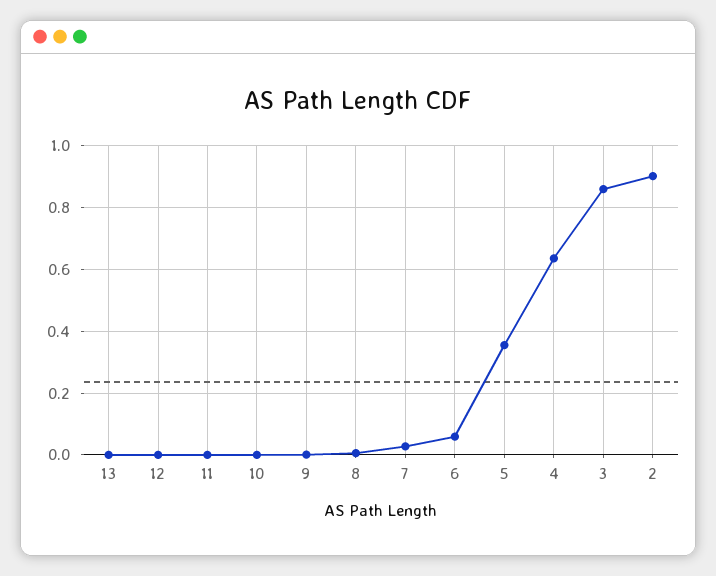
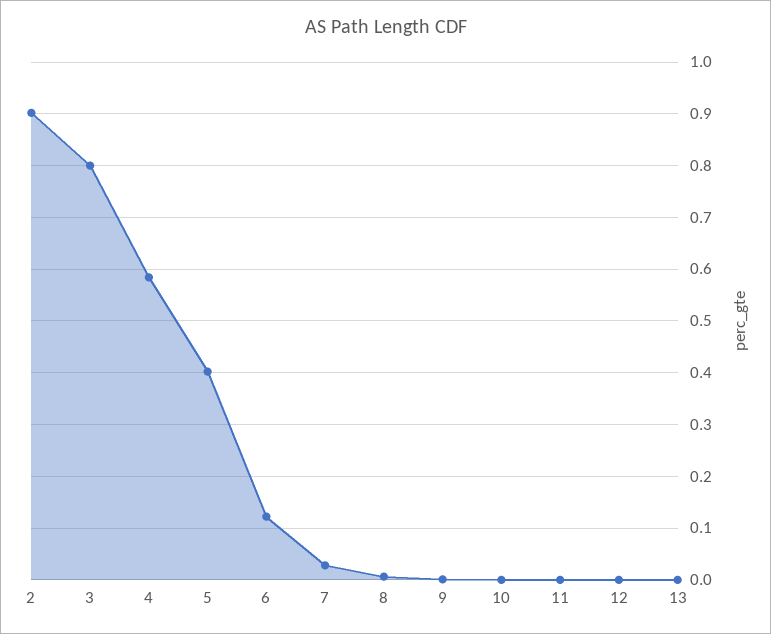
6: 0.06 -> 0.12
5: 0.36 -> 0.4
4: 0.64 -> 0.58
3: 0.86 -> 0.8

